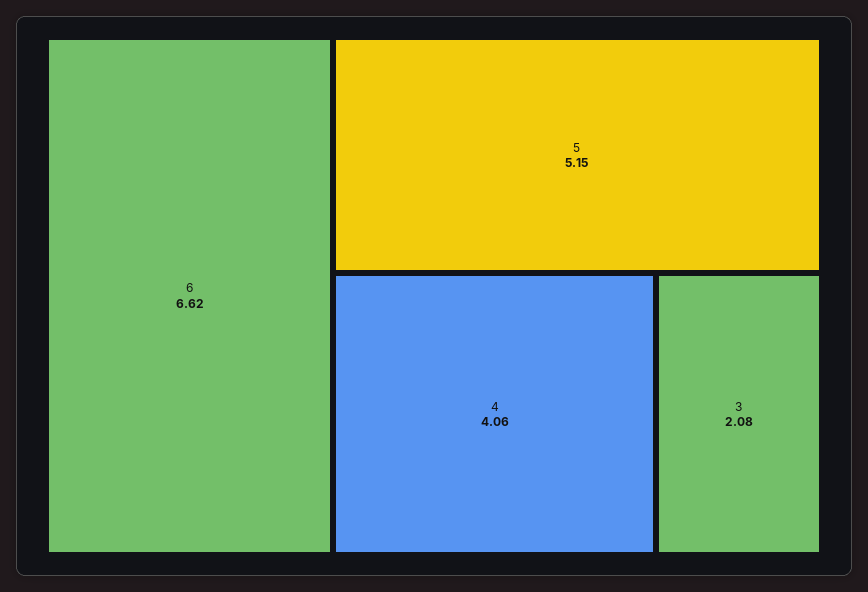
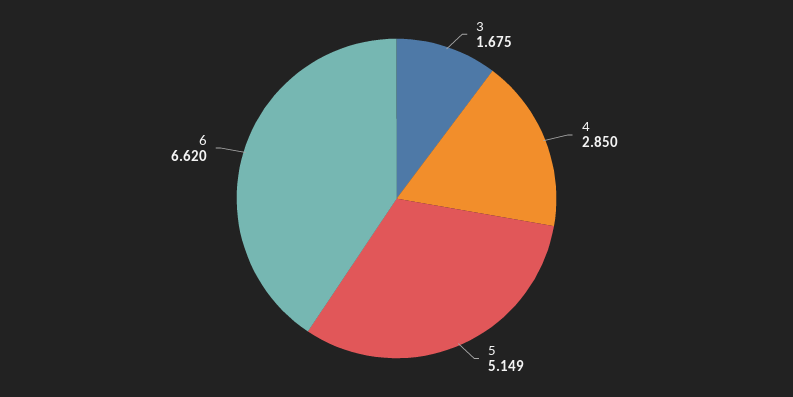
4: 4.06 -> 2.85
3: 2.08 -> 1.675

